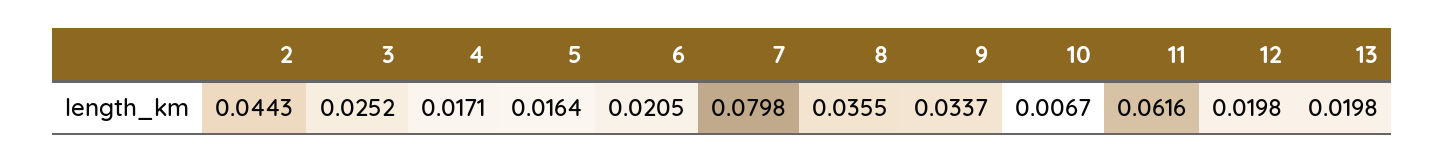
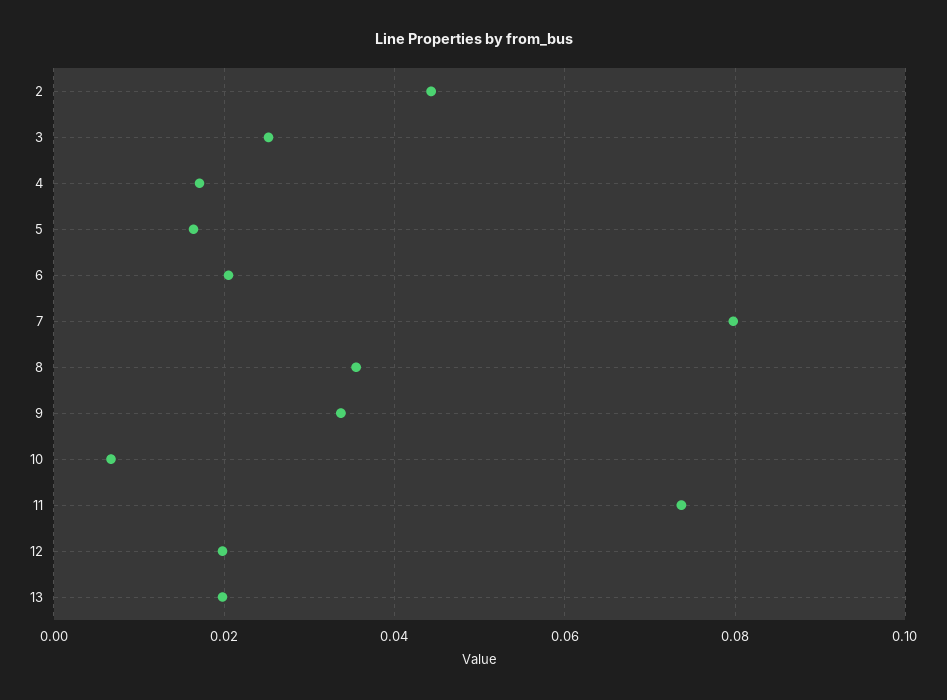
11: 0.0616 -> 0.074

